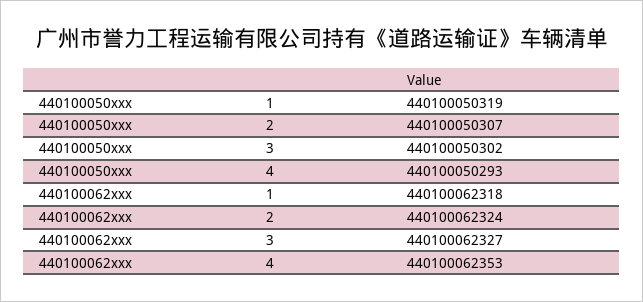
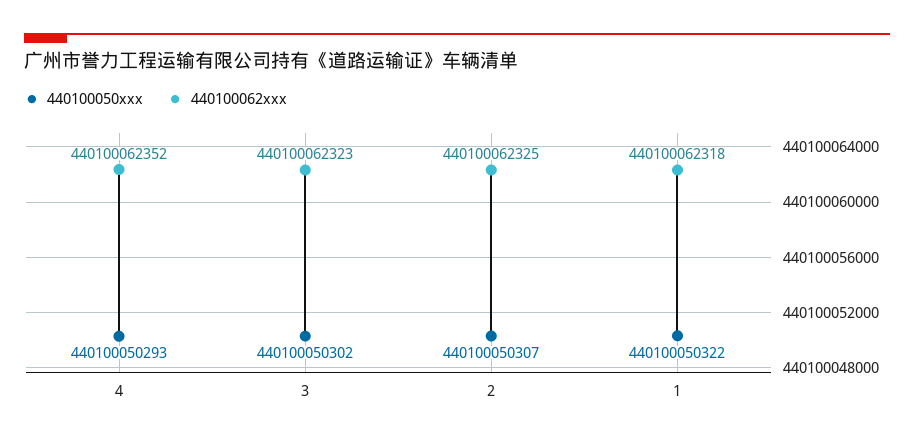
440100050xxx, 1: 440100050319 -> 440100050322
440100062xxx, 2: 440100062324 -> 440100062325
440100062xxx, 3: 440100062327 -> 440100062323
440100062xxx, 4: 440100062353 -> 440100062352

